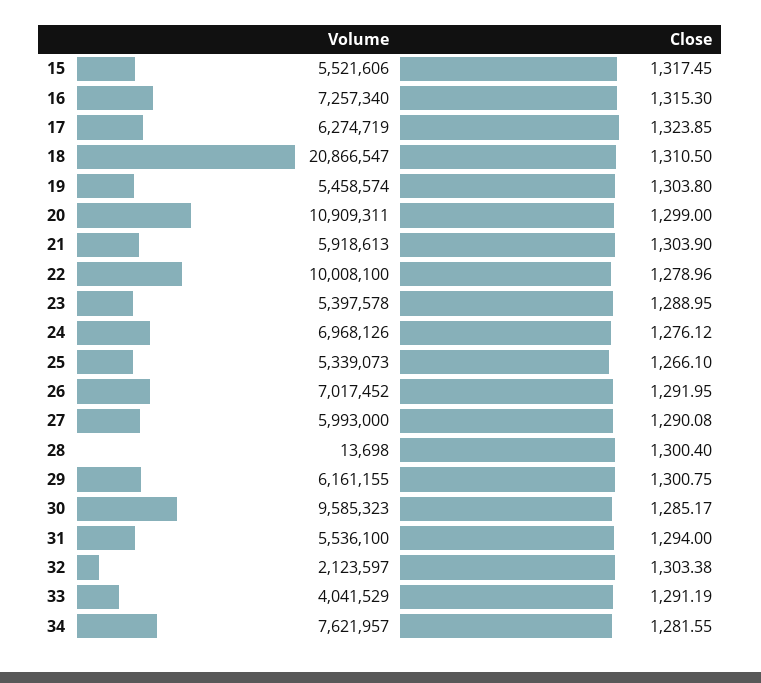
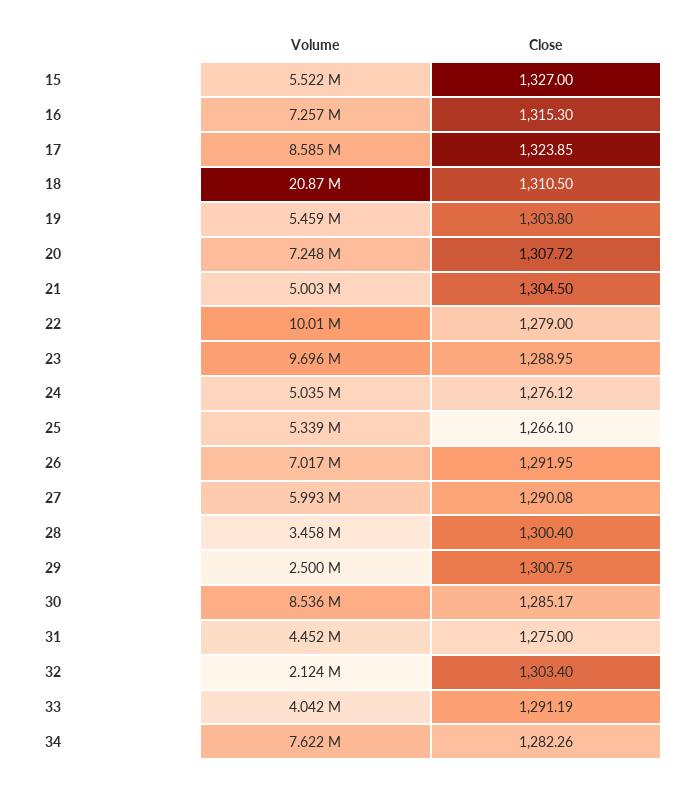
Close, 15: 1317.45 -> 1327
Volume, 17: 6274719 -> 8585000
Volume, 20: 10909311 -> 7248000
Close, 20: 1299 -> 1307.72
Volume, 21: 5918613 -> 5003000
Close, 21: 1303.9 -> 1304.5
Close, 22: 1278.96 -> 1279
Volume, 23: 5397578 -> 9696000
Volume, 24: 6968126 -> 5035000
Volume, 28: 13698 -> 3458000
Volume, 29: 6161155 -> 2500000
Volume, 30: 9585323 -> 8536000
Volume, 31: 5536100 -> 4452000
Close, 31: 1294 -> 1275
Close, 32: 1303.38 -> 1303.4
Close, 34: 1281.55 -> 1282.26

